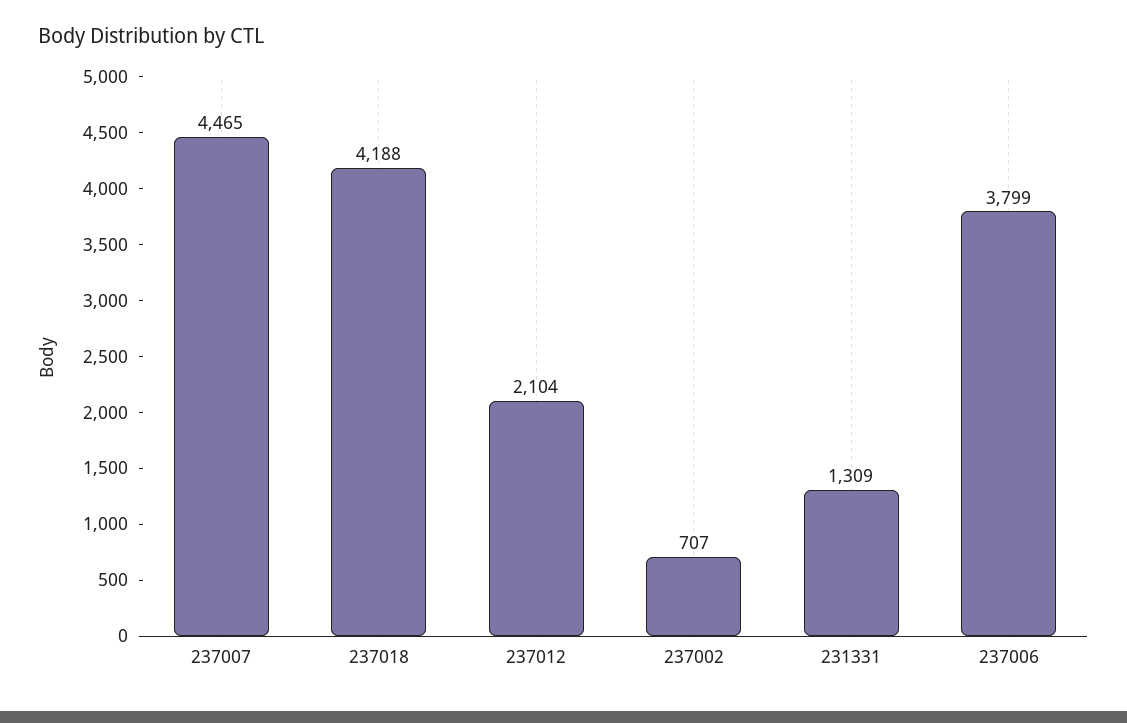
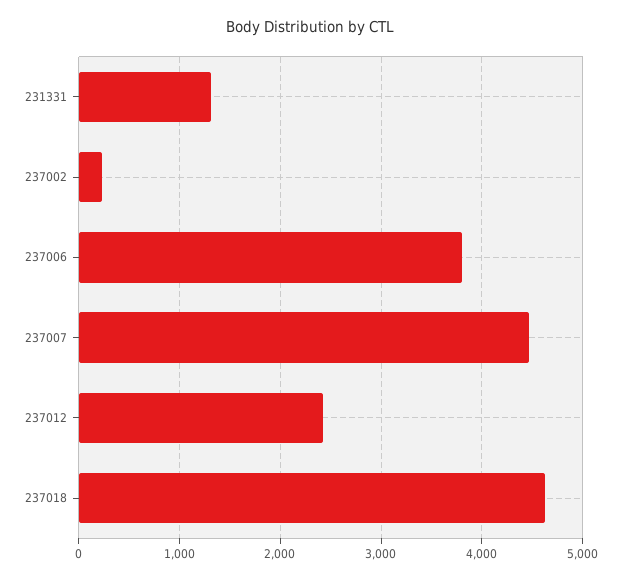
237018: 4188 -> 4600
237012: 2104 -> 2400
237002: 707 -> 200

